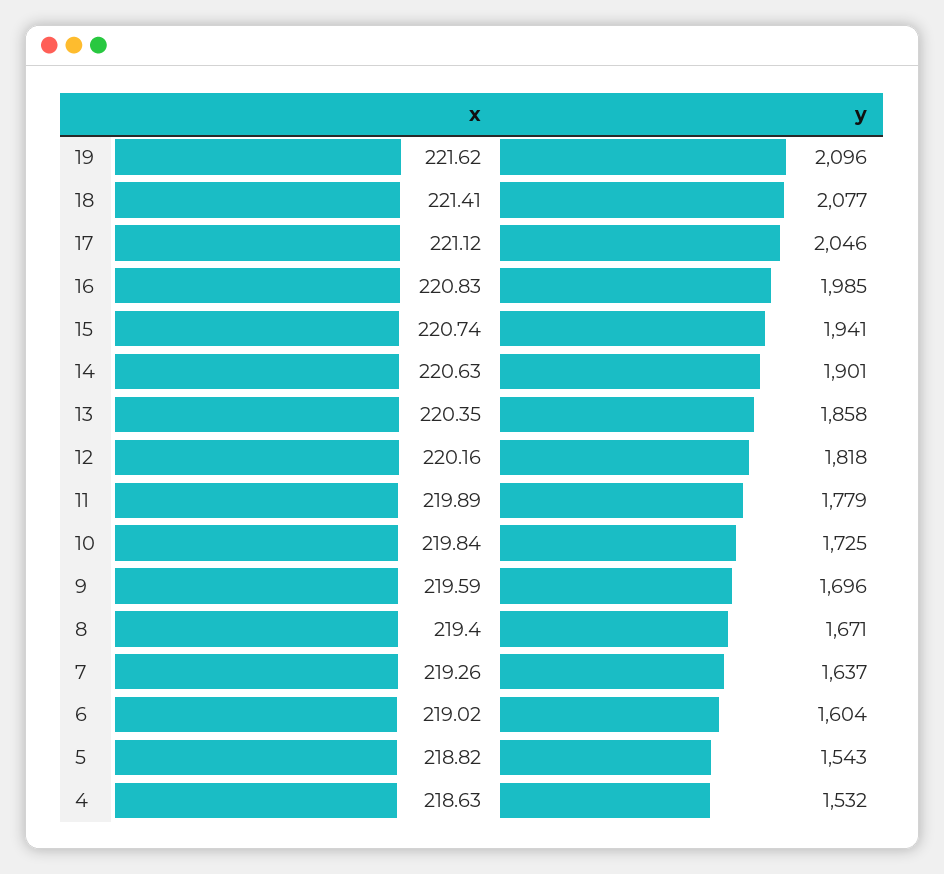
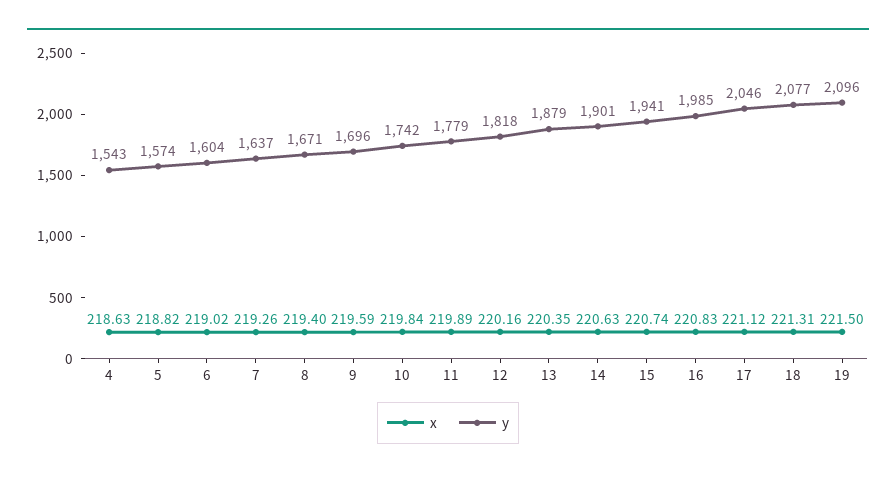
x, 19: 221.62 -> 221.5
x, 18: 221.41 -> 221.31
y, 13: 1858 -> 1879
y, 10: 1725 -> 1742
y, 5: 1543 -> 1574
y, 4: 1532 -> 1543

